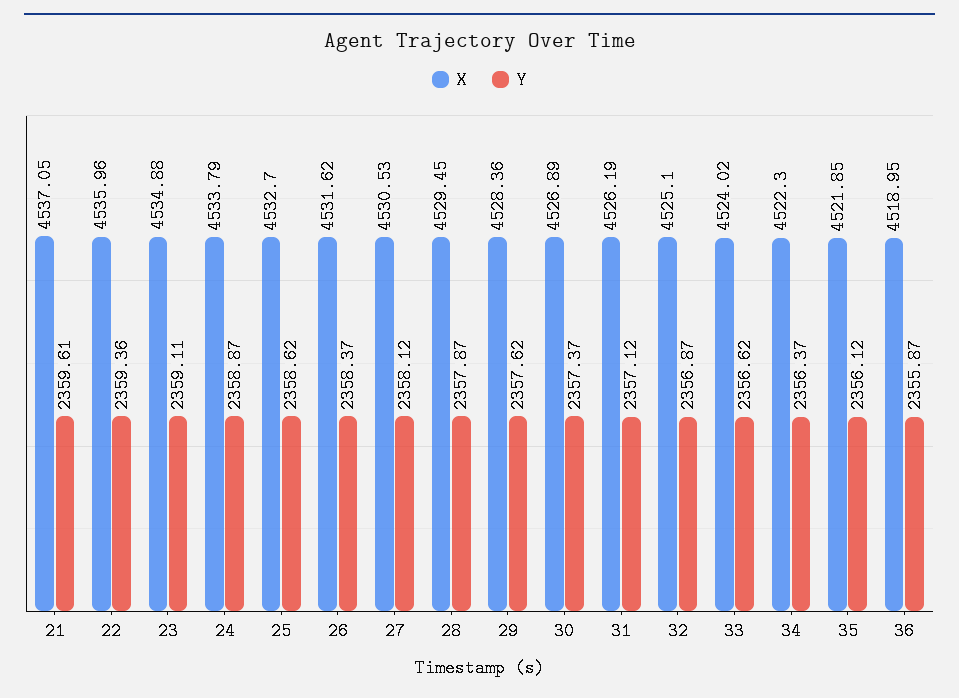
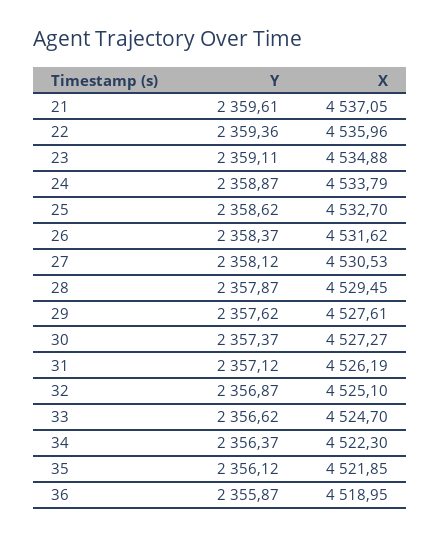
X, 29: 4528.36 -> 4527.61
X, 30: 4526.89 -> 4527.27
X, 33: 4524.02 -> 4524.7

